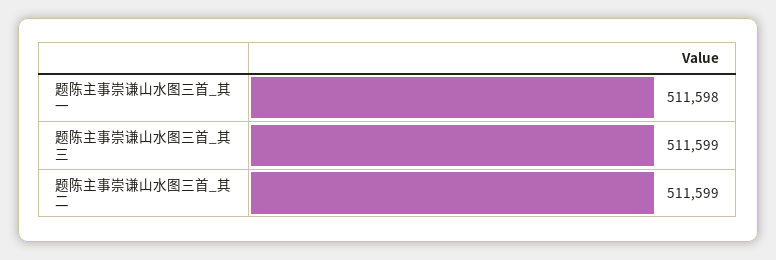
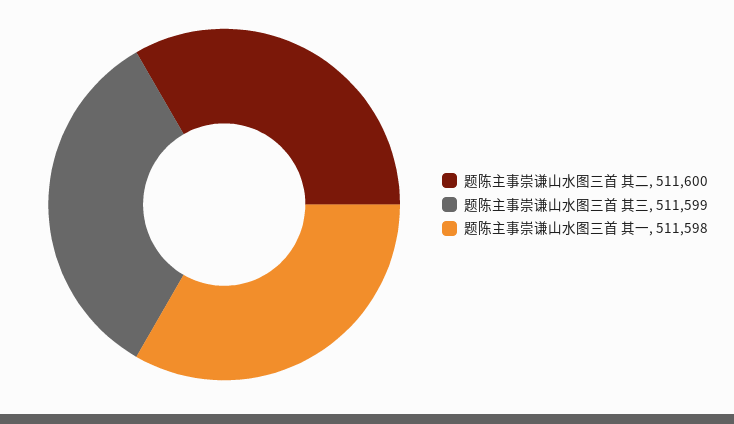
题陈主事崇谦山水图三首_其二: 511599 -> 511600

